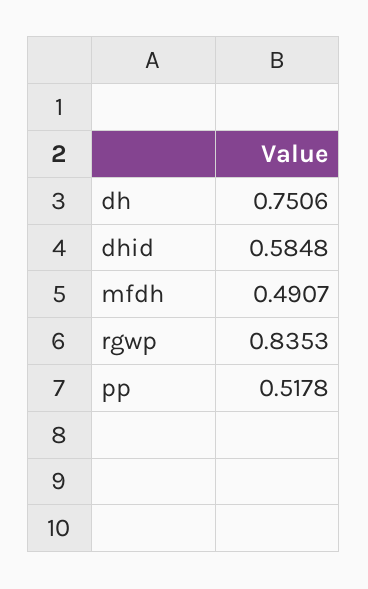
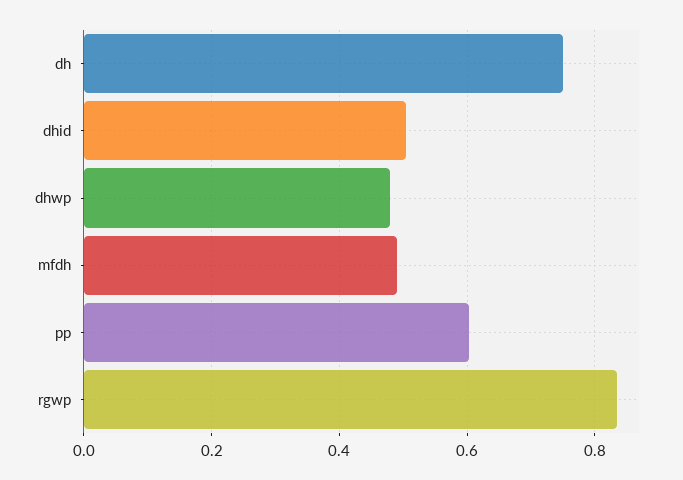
dhid: 0.5848 -> 0.5
pp: 0.5178 -> 0.6
dhwp: none -> 0.48

